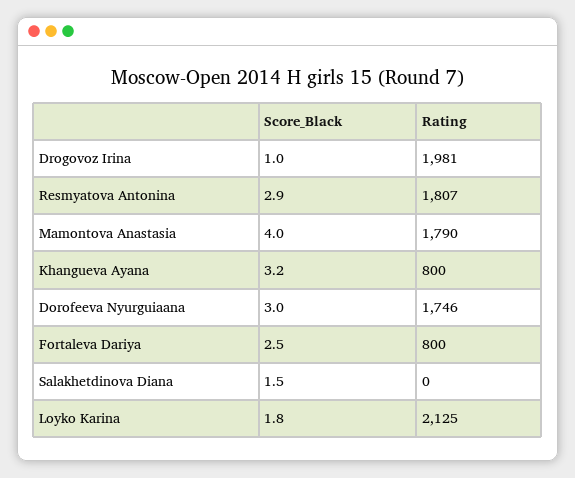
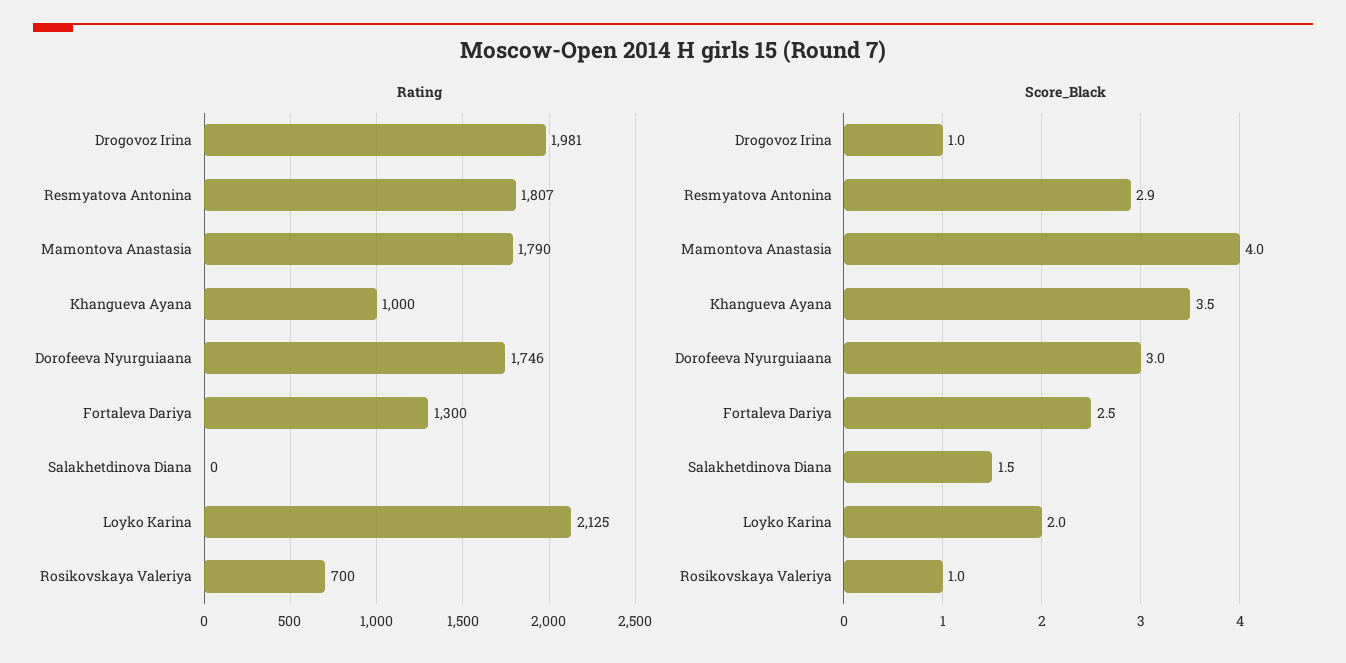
Score_Black, Khangueva Ayana: 3.2 -> 3.5
Rating, Khangueva Ayana: 800 -> 1000
Rating, Fortaleva Dariya: 800 -> 1300
Score_Black, Loyko Karina: 1.8 -> 2
Rating, Rosikovskaya Valeriya: none -> 700
Score_Black, Rosikovskaya Valeriya: none -> 1

